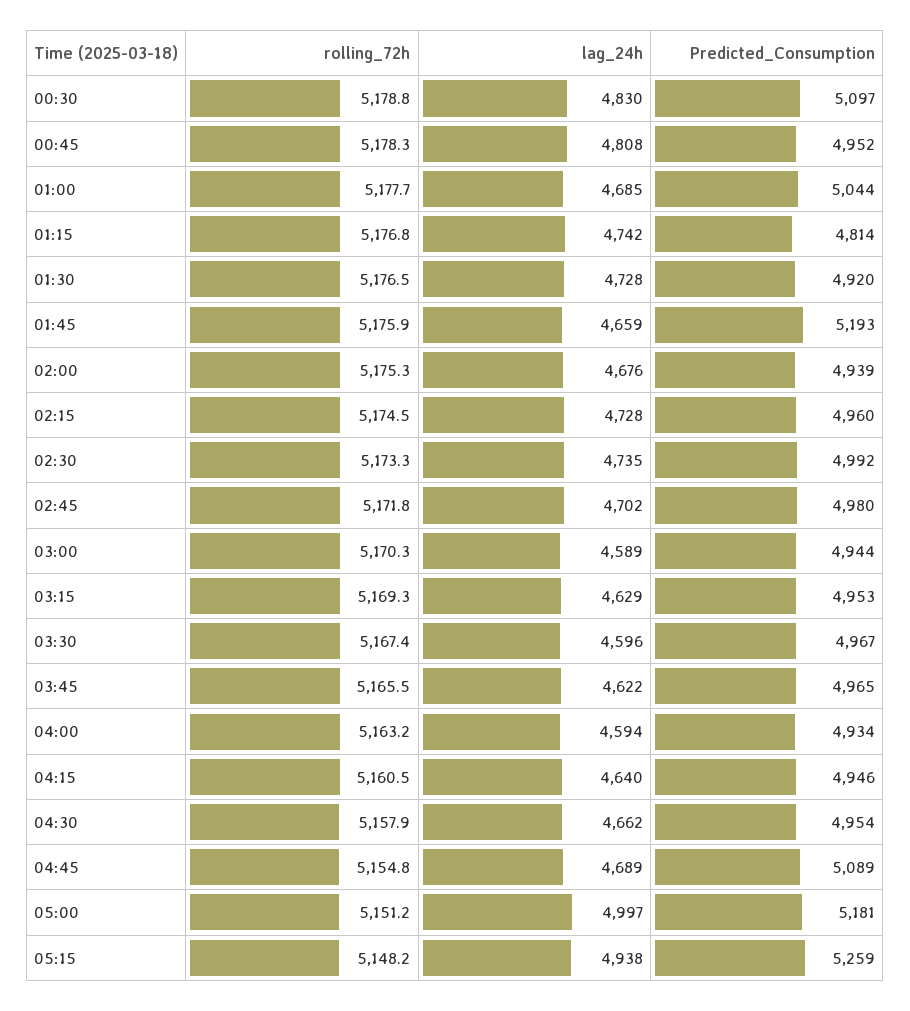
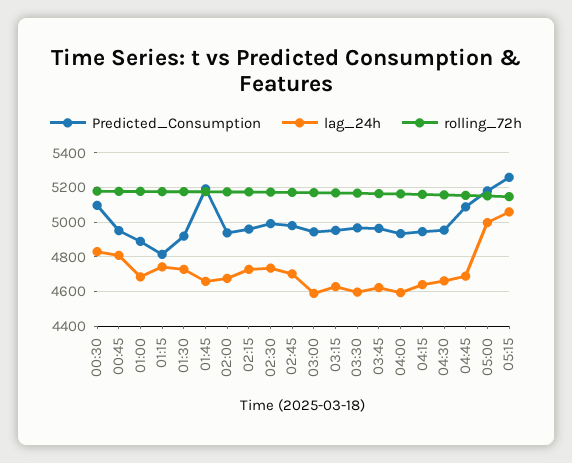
Predicted_Consumption, 01:00: 5044 -> 4900
lag_24h, 05:15: 4938 -> 5050

